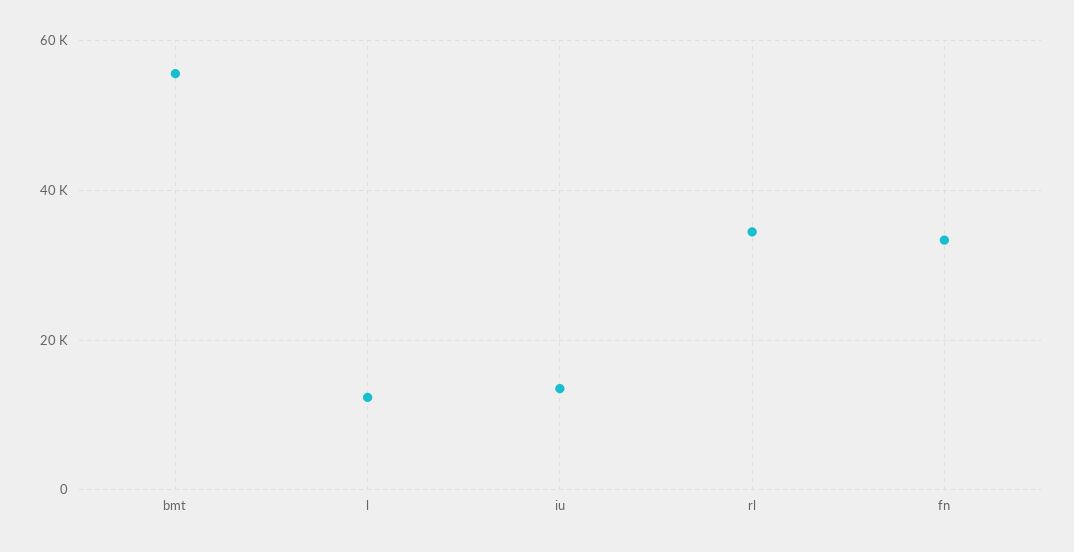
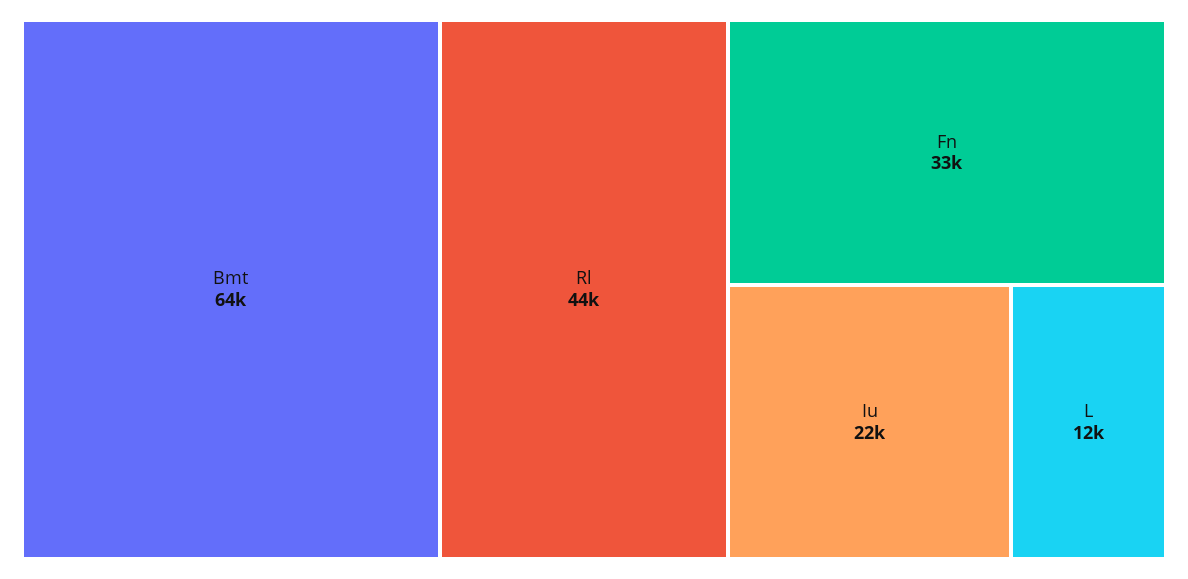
bmt: 56000 -> 64000
iu: 14000 -> 22000
rl: 34000 -> 44000

